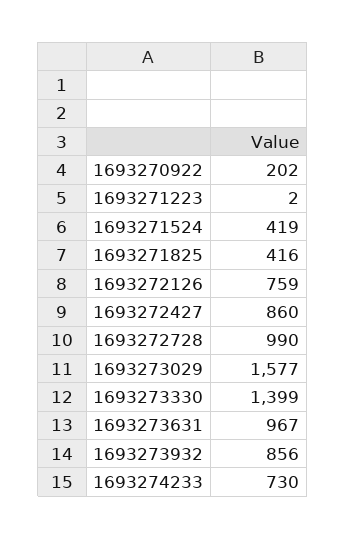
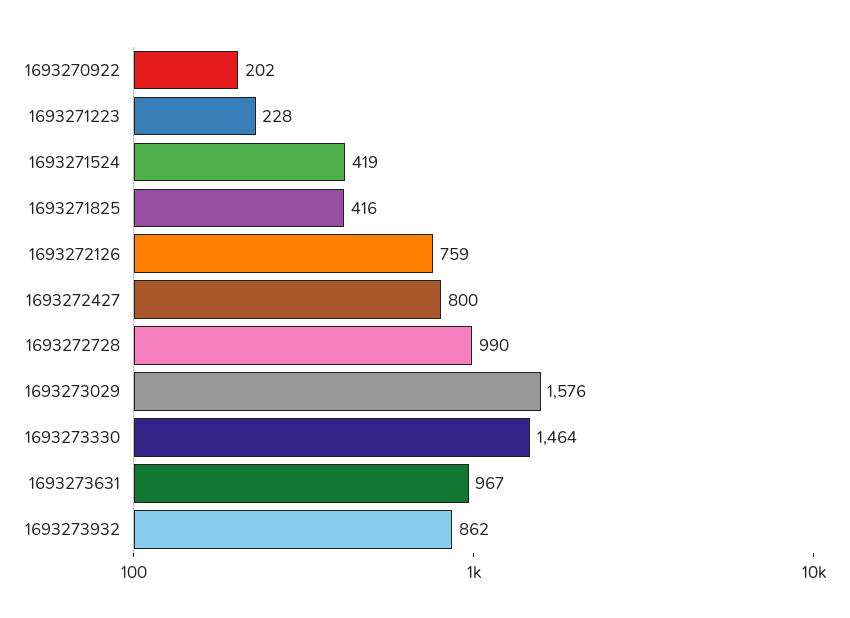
1693271223: 2 -> 228
1693272427: 860 -> 800
1693273029: 1577 -> 1576
1693273330: 1399 -> 1464
1693273932: 856 -> 862
1693274233: 730 -> none

